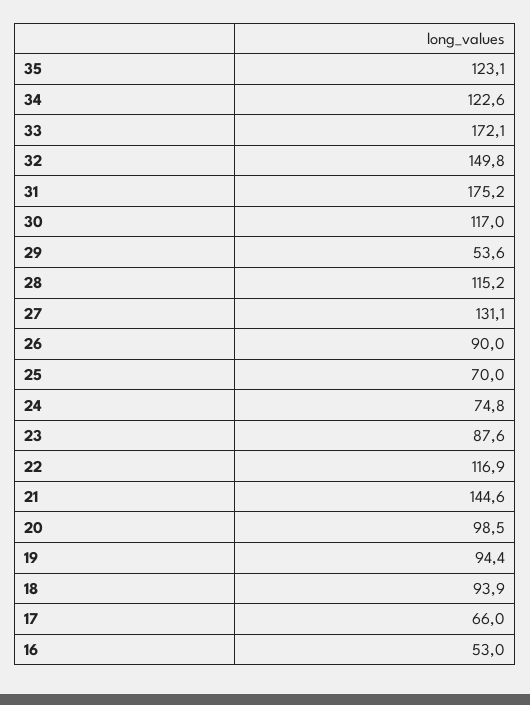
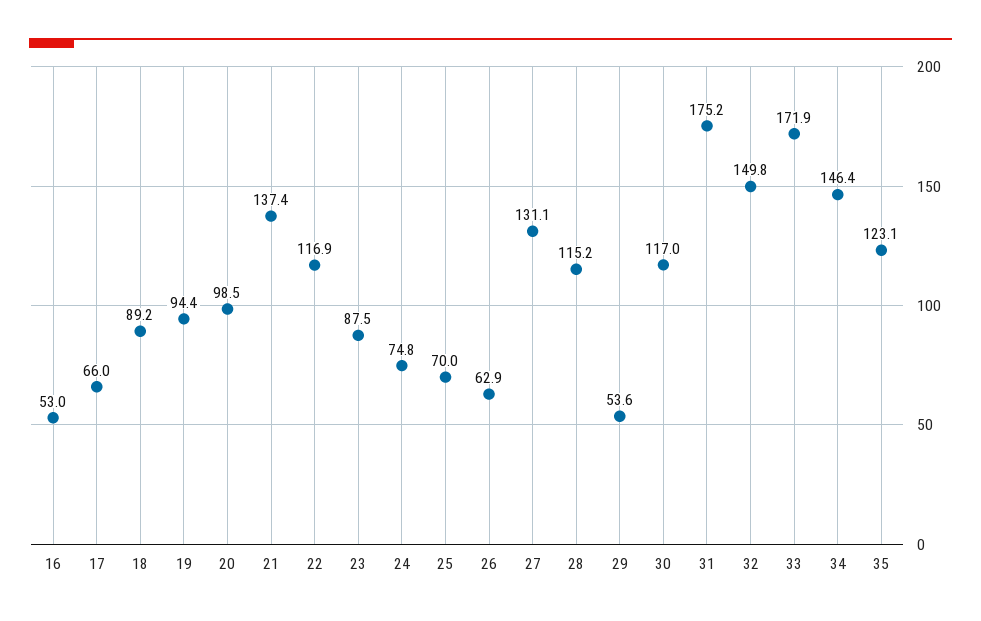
34: 122.6 -> 146.4
33: 172.1 -> 171.9
26: 90 -> 62.9
23: 87.6 -> 87.5
21: 144.6 -> 137.4
18: 93.9 -> 89.2

